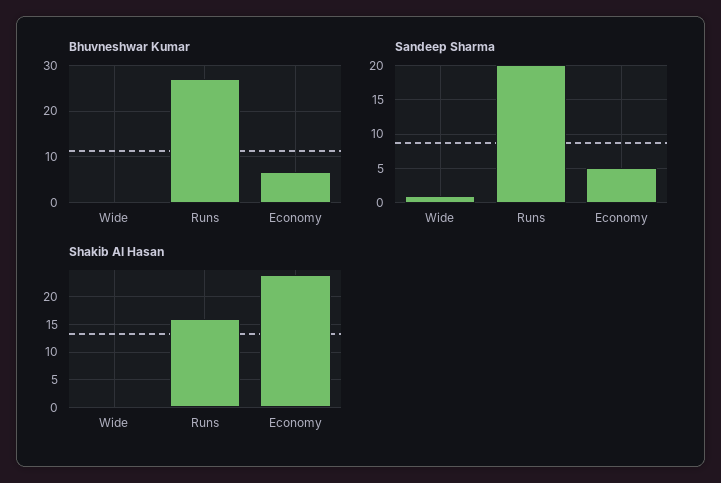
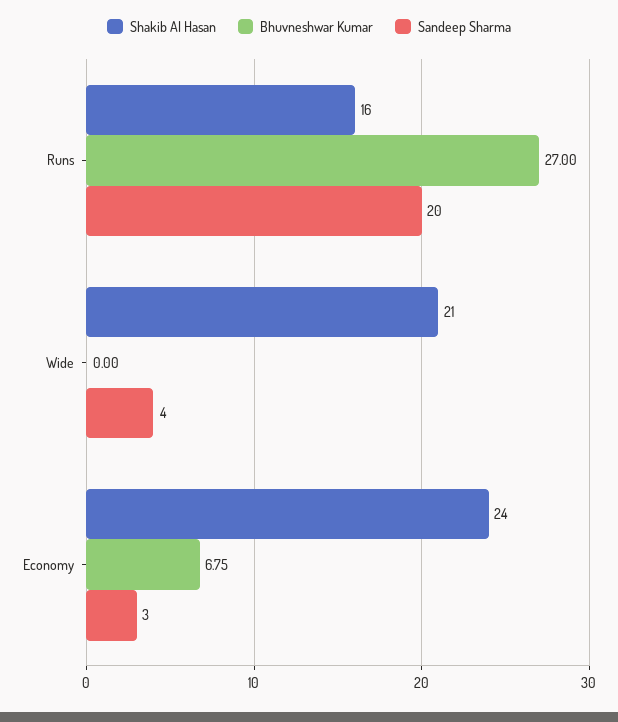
Sandeep Sharma, Wide: 1 -> 4
Sandeep Sharma, Economy: 5 -> 3
Shakib Al Hasan, Wide: 0 -> 21

